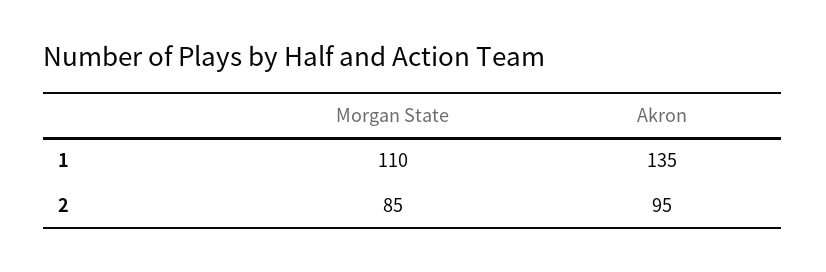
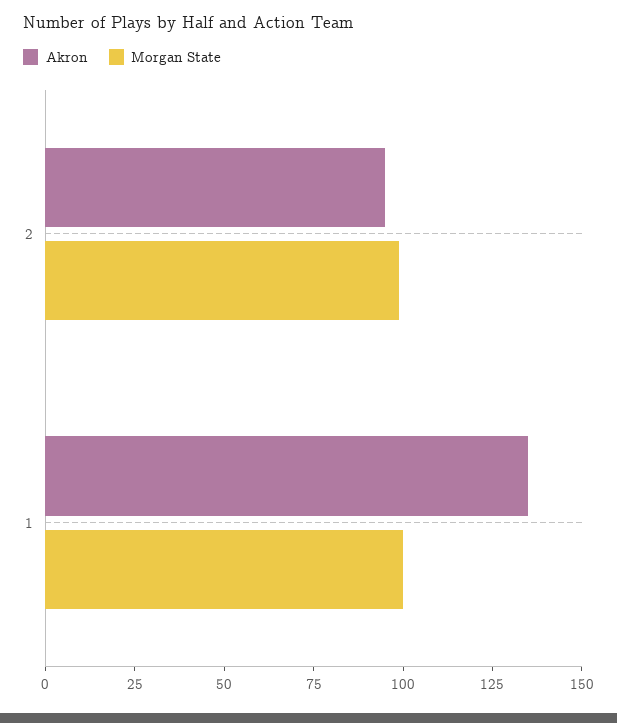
Morgan State, 1: 110 -> 100
Morgan State, 2: 85 -> 100

